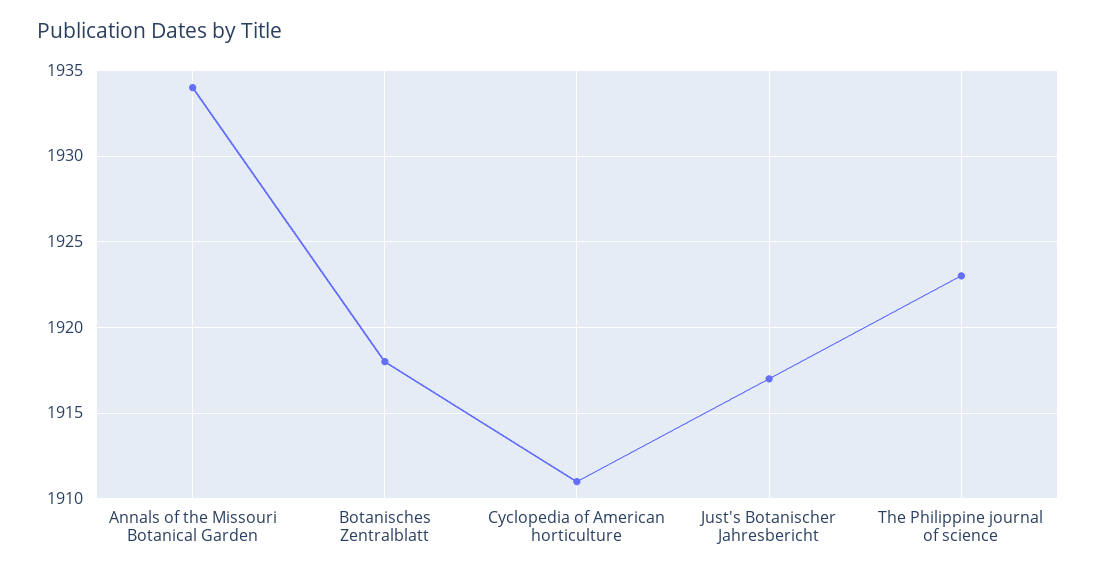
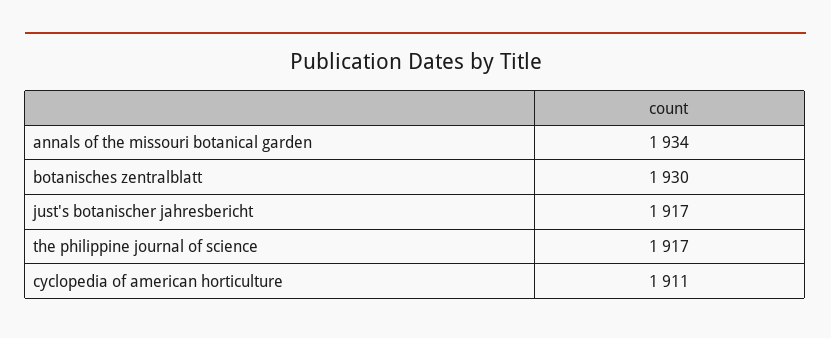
Botanisches Zentralblatt: 1918 -> 1930
The Philippine journal of science: 1923 -> 1917

